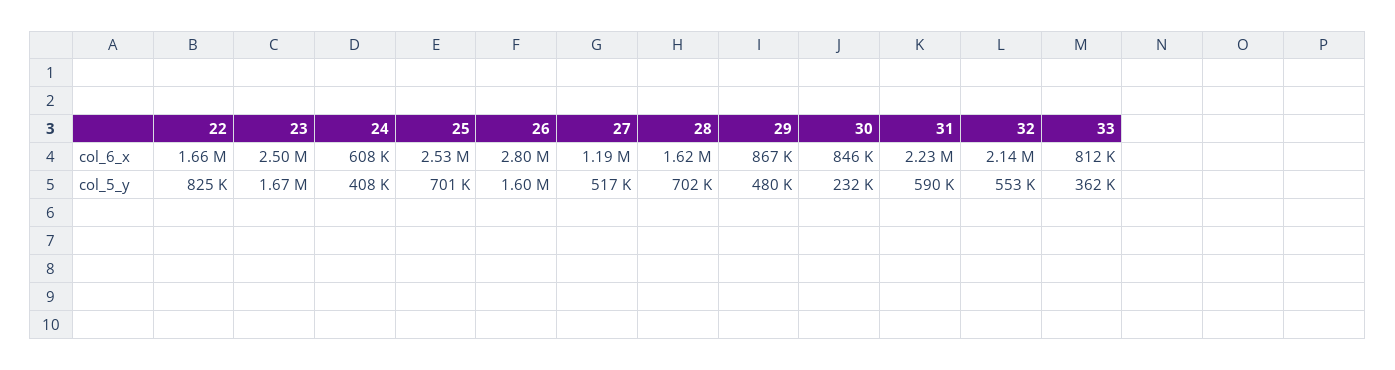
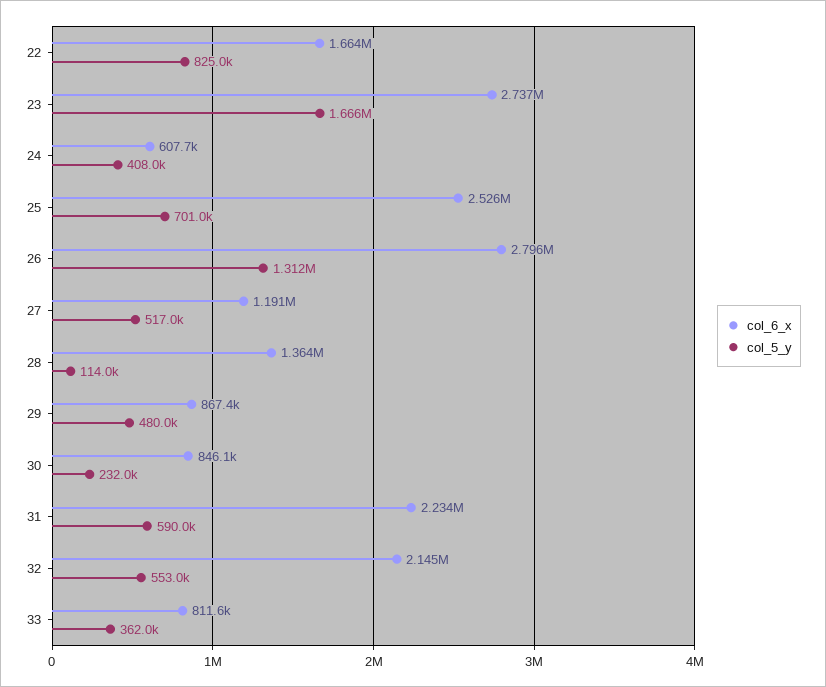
col_6_x, 23: 2500000 -> 2737000
col_6_x, 28: 1620000 -> 1364000
col_5_y, 26: 1600000 -> 1312000
col_5_y, 28: 702000 -> 114000

